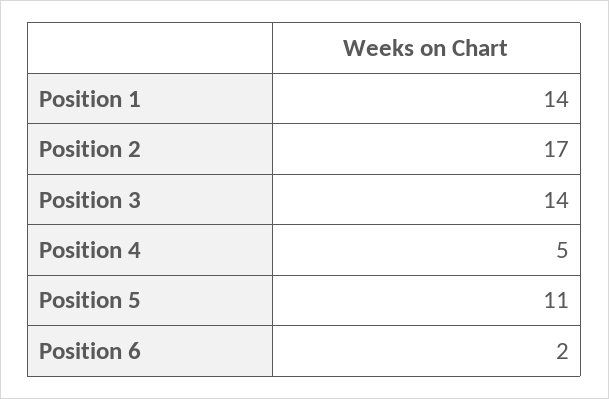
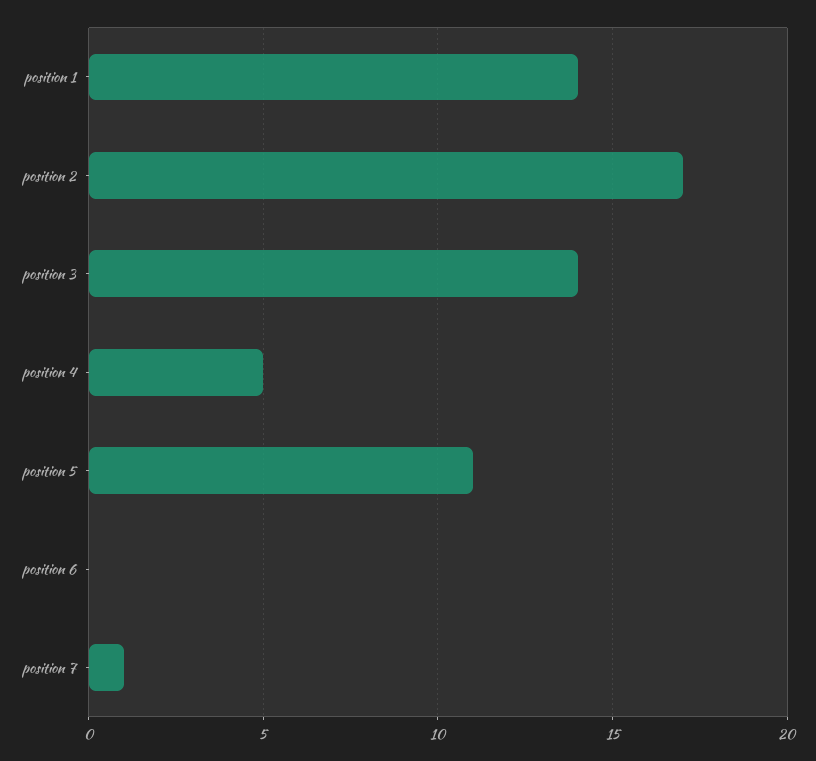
Position 6: 2 -> 0
position 7: none -> 1

